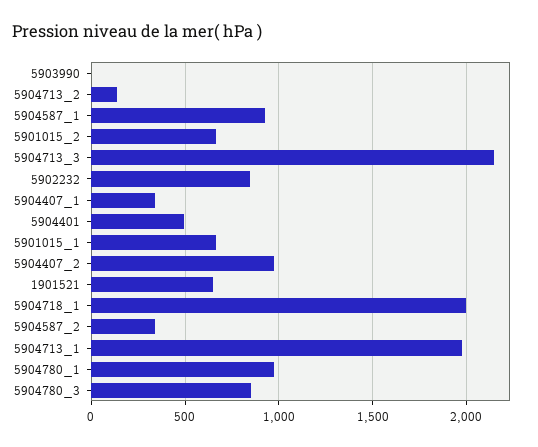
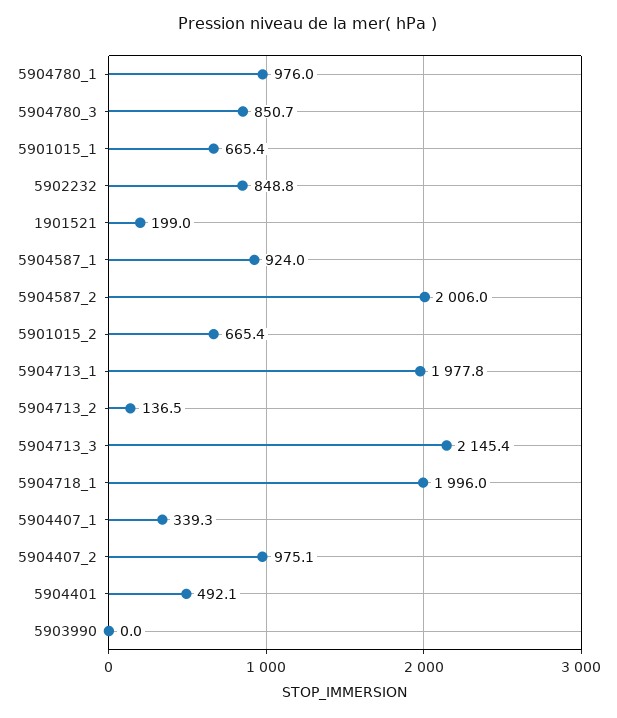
1901521: 650 -> 199
5904587_2: 350 -> 2006

